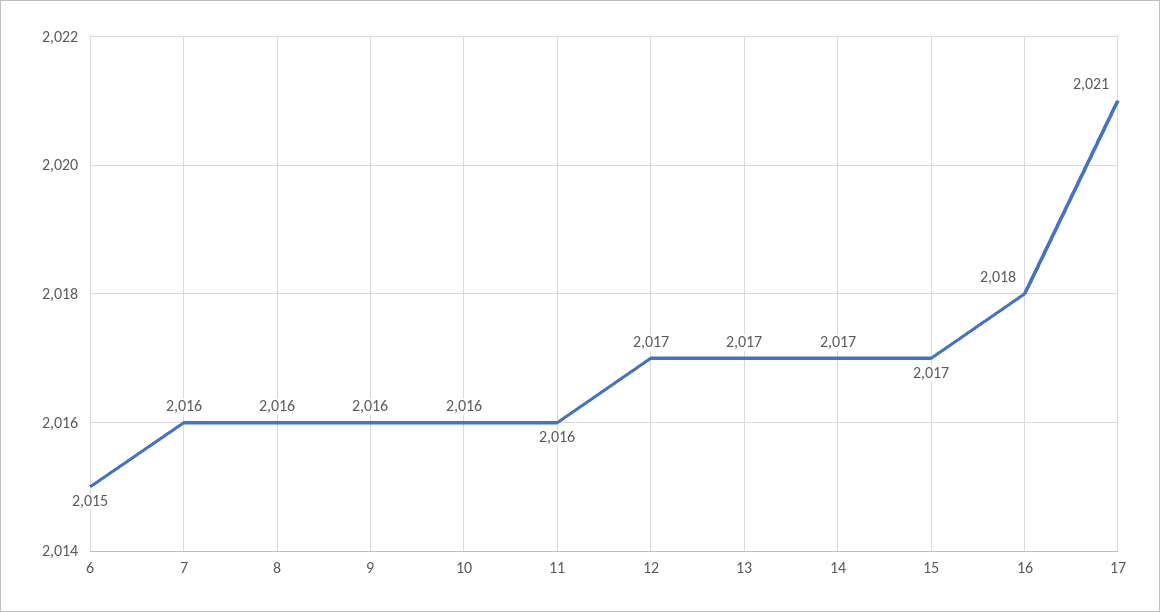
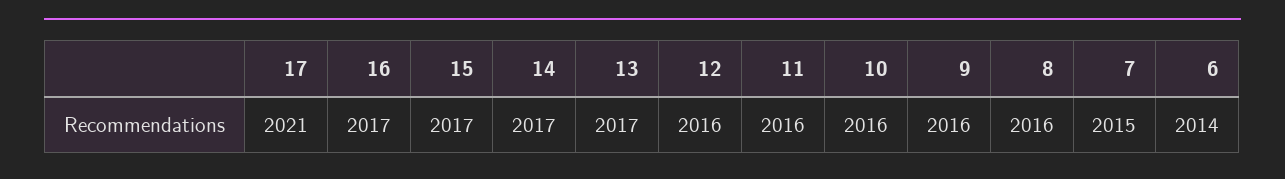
6: 2015 -> 2014
7: 2016 -> 2015
12: 2017 -> 2016
16: 2018 -> 2017

